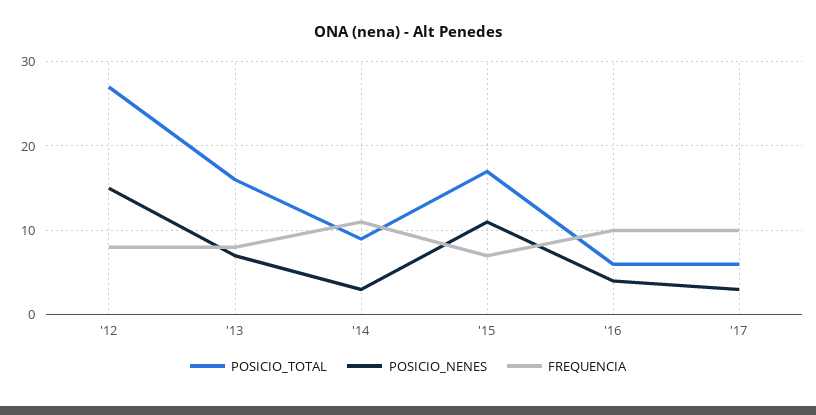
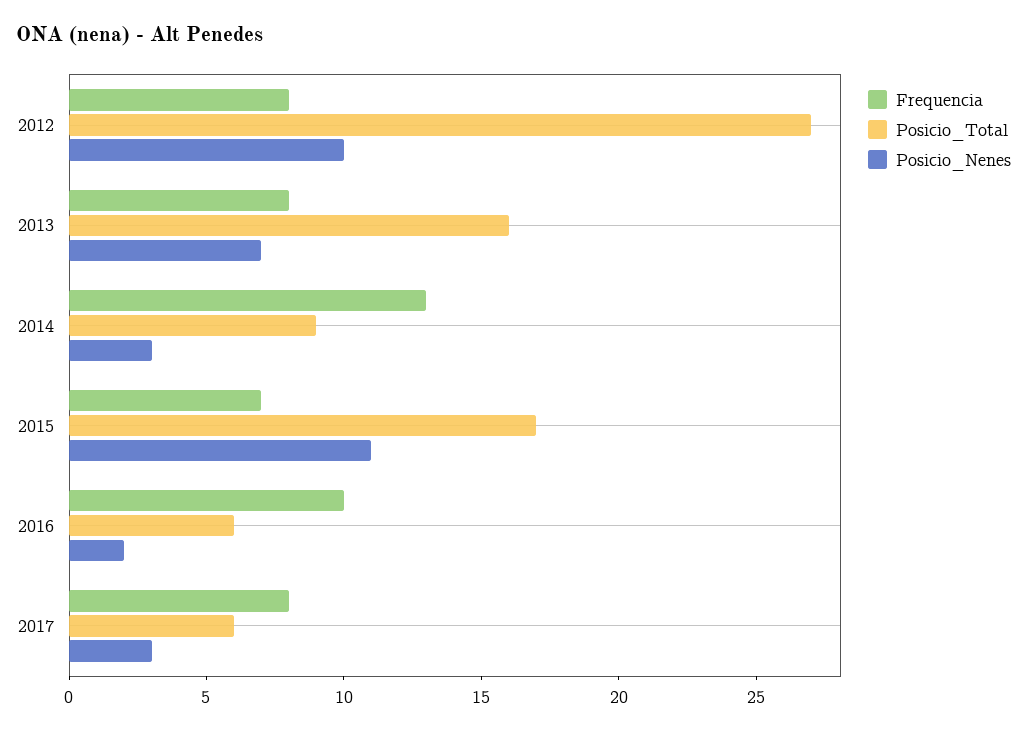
POSICIO_NENES, '12: 15 -> 10
FREQUENCIA, '14: 11 -> 13
POSICIO_NENES, '16: 4 -> 2
FREQUENCIA, '17: 10 -> 8

